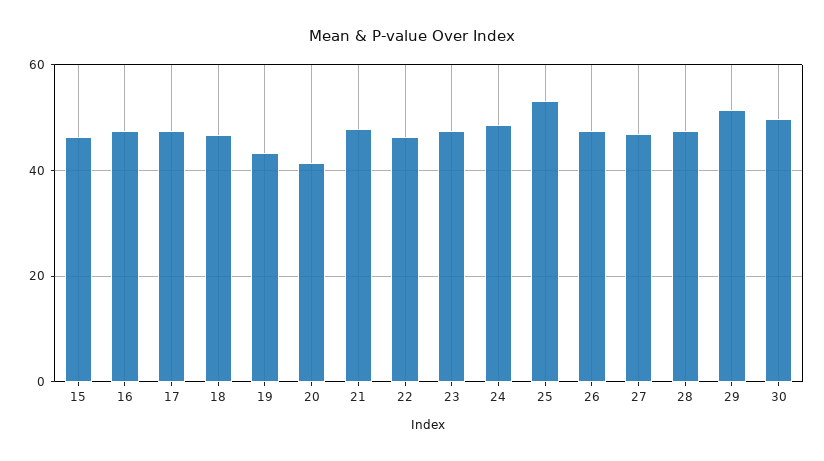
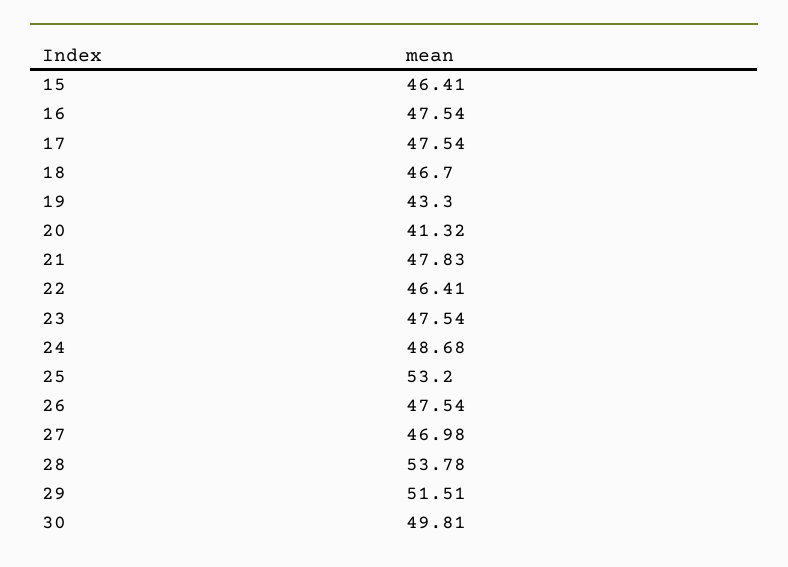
28: 48 -> 53.78

